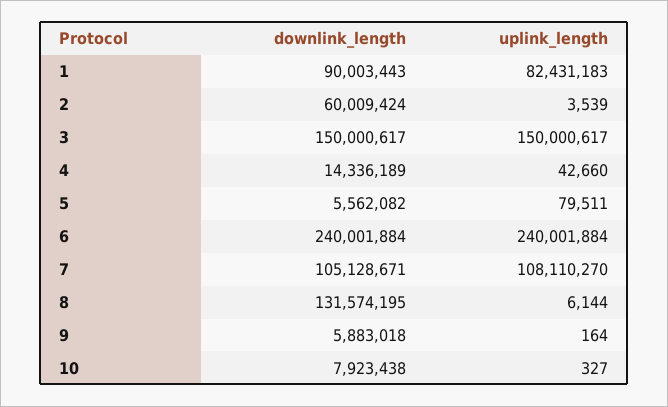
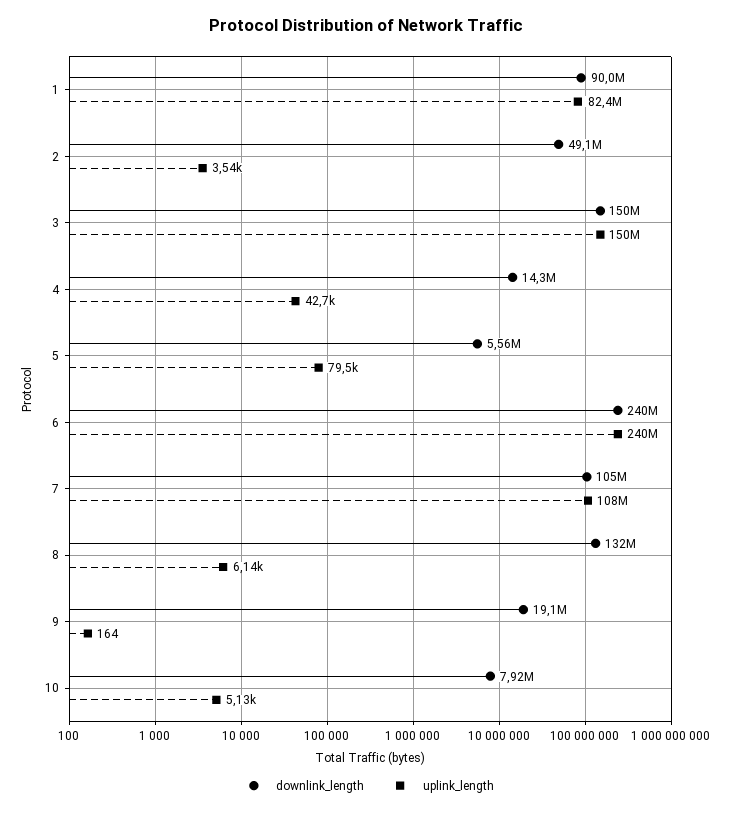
downlink_length, 2: 60009424 -> 49100000
downlink_length, 9: 5883018 -> 19100000
uplink_length, 10: 327 -> 5130

